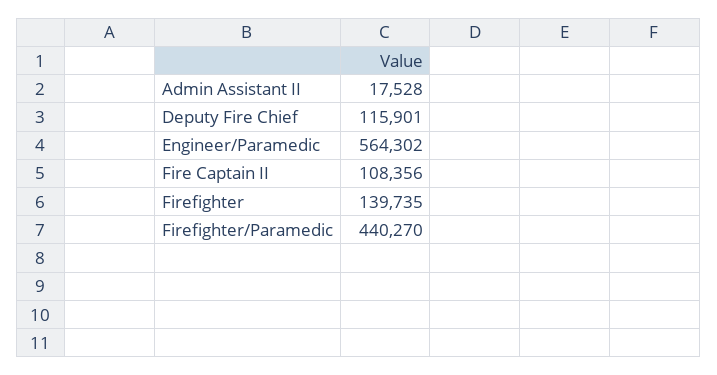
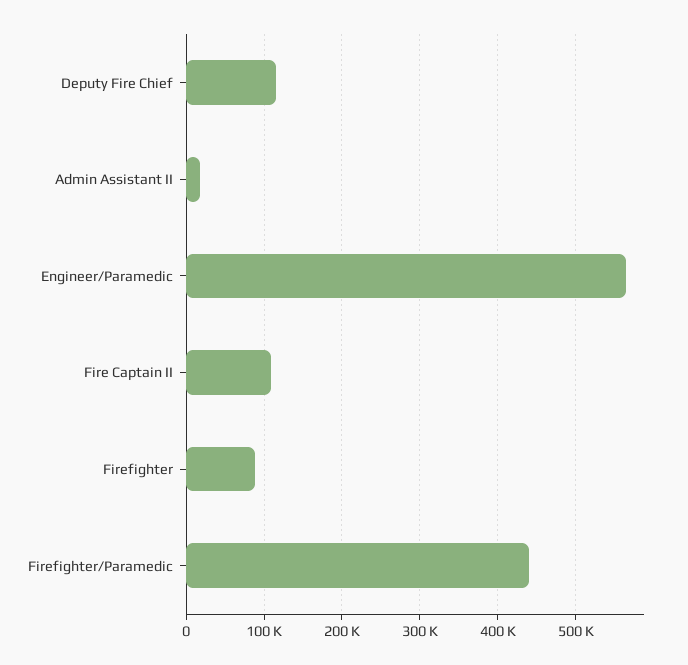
Firefighter: 139735 -> 90000

